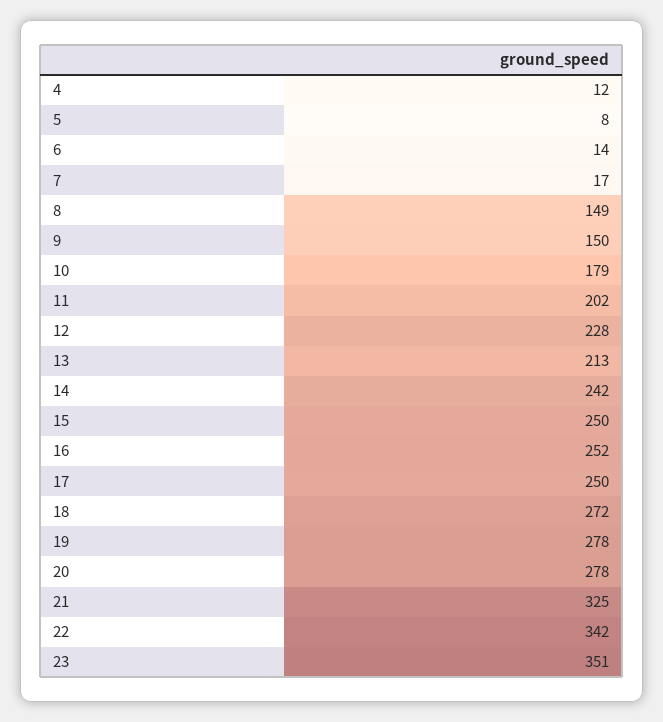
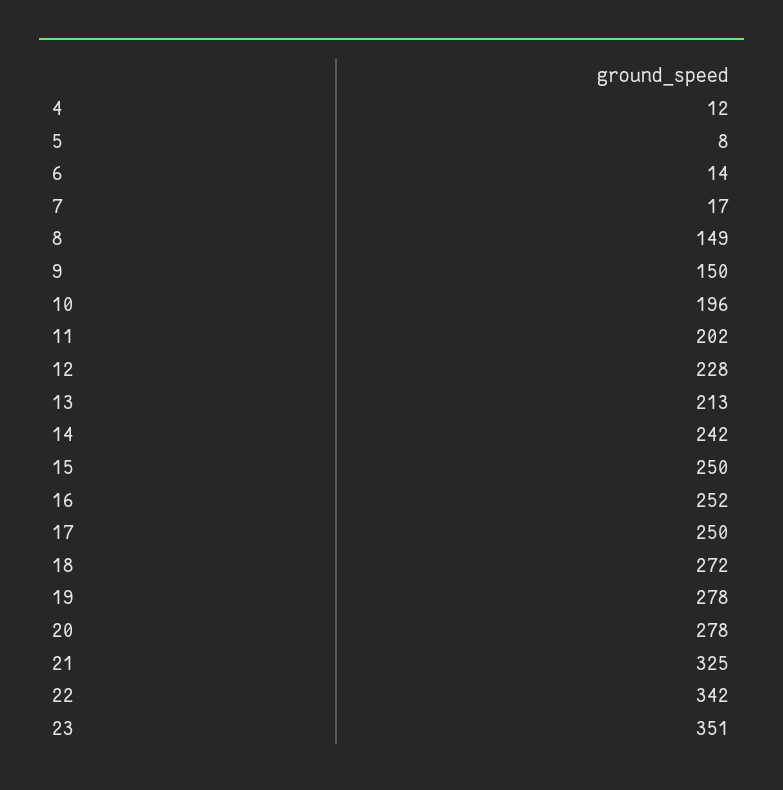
10: 179 -> 196

